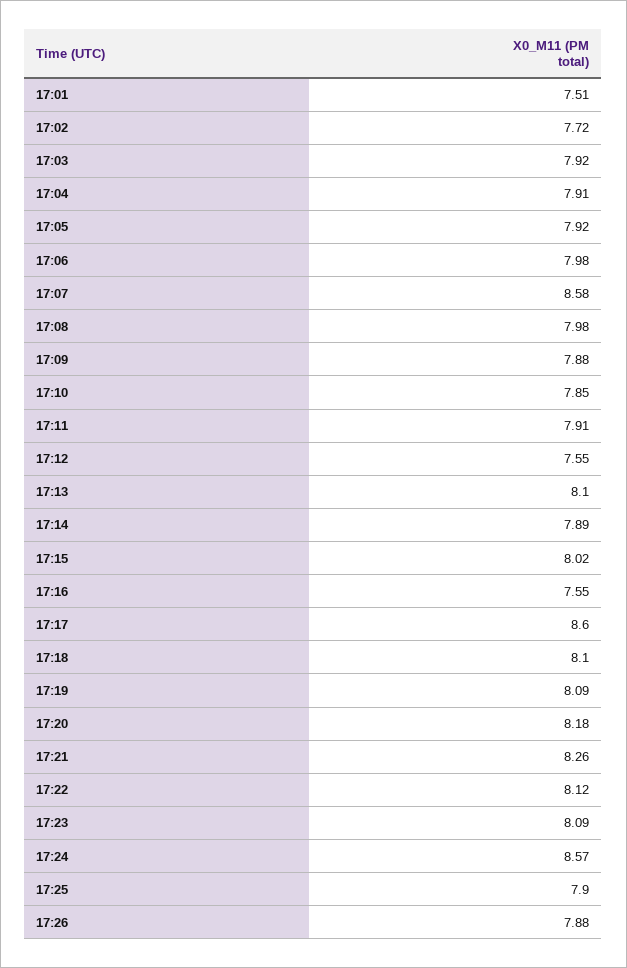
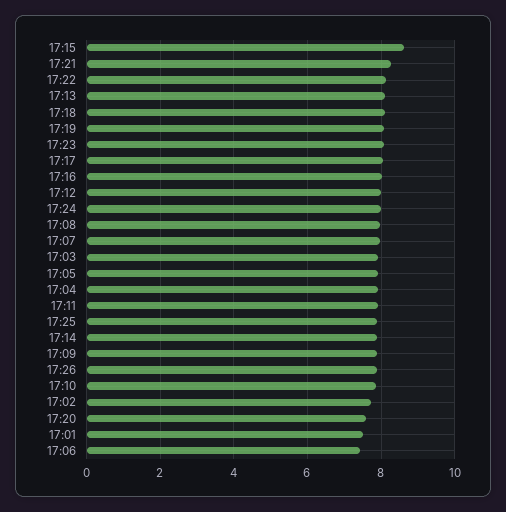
17:06: 7.98 -> 7.4
17:07: 8.58 -> 8
17:12: 7.55 -> 8
17:15: 8.02 -> 8.6
17:16: 7.55 -> 8
17:17: 8.6 -> 8
17:20: 8.18 -> 7.6
17:24: 8.57 -> 8

